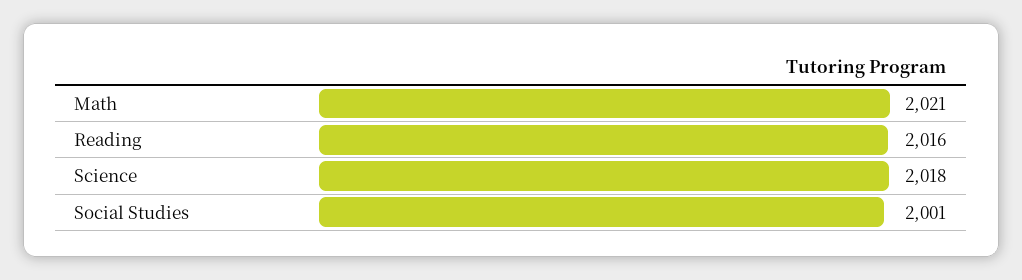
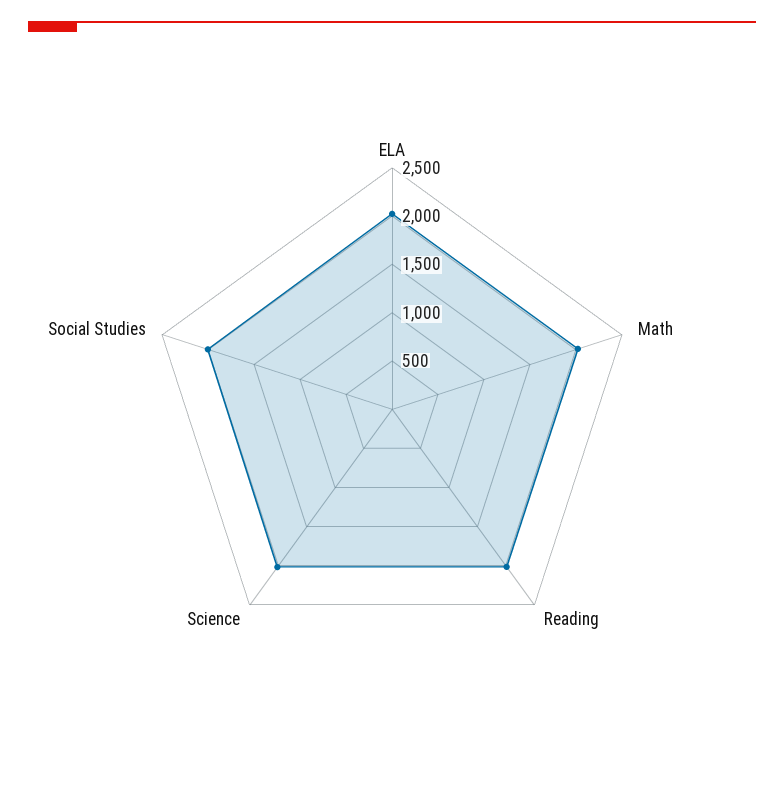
ELA: none -> 2000

